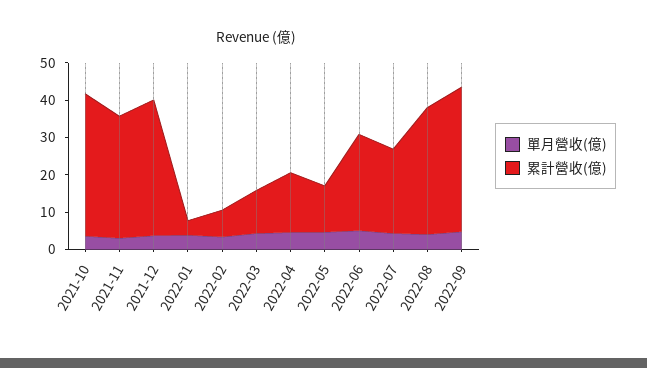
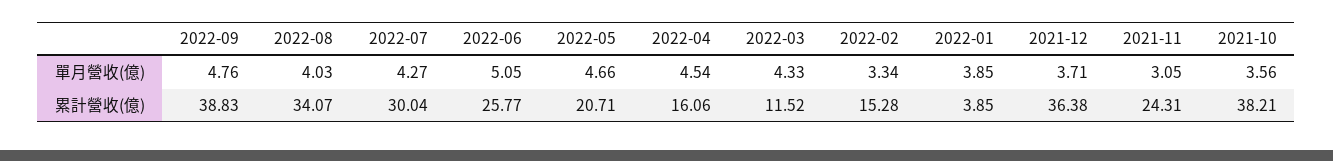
累計營收(億), 2021-11: 32.5 -> 24.31
累計營收(億), 2022-02: 7.5 -> 15.28
累計營收(億), 2022-05: 12.5 -> 20.71
累計營收(億), 2022-07: 22.5 -> 30.04

